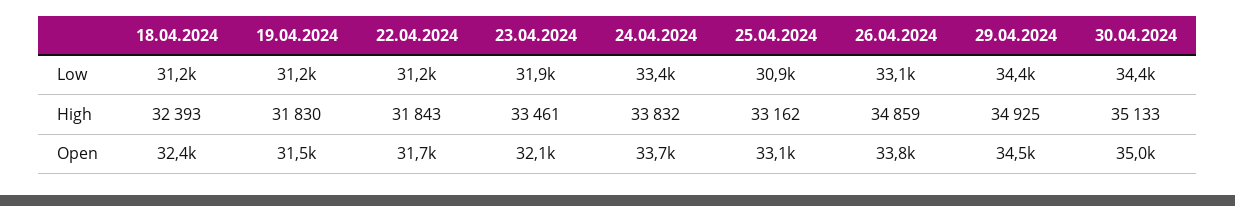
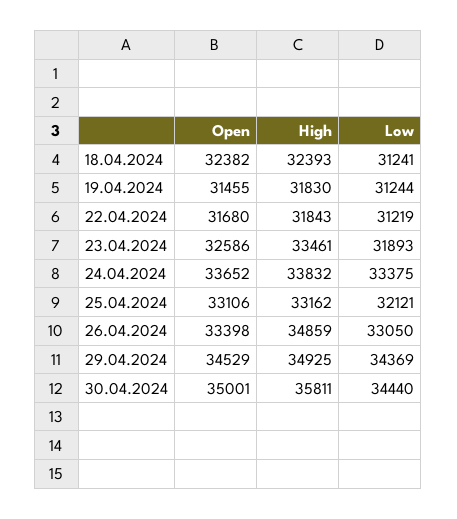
25.04.2024, Low: 30900 -> 32121
30.04.2024, High: 35133 -> 35811
23.04.2024, Open: 32100 -> 32586
26.04.2024, Open: 33800 -> 33398

